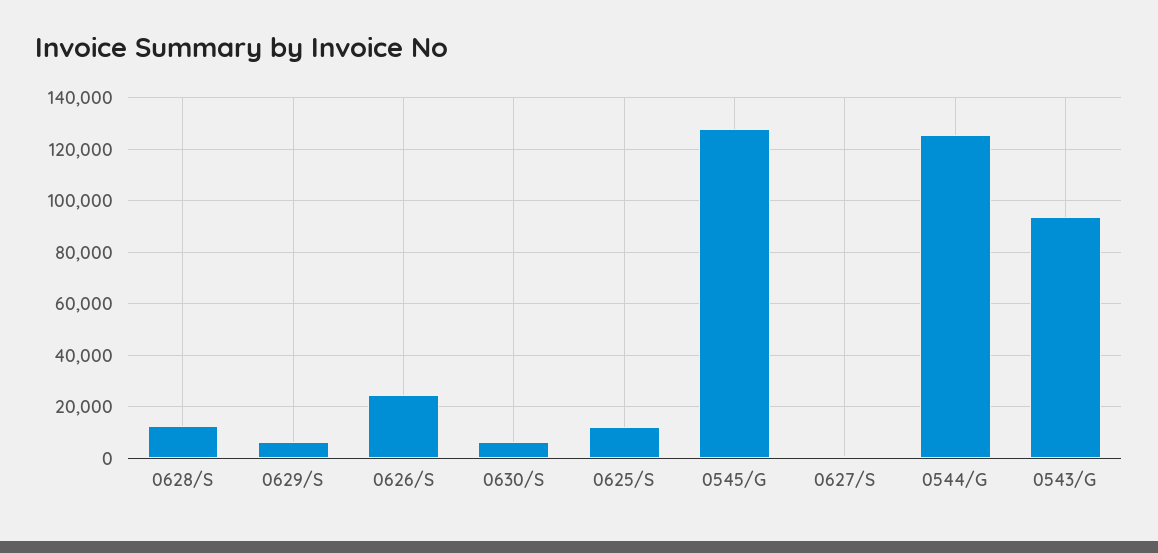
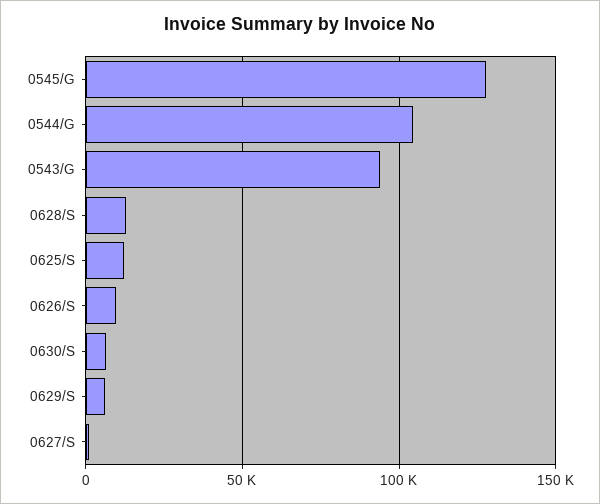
0626/S: 25000 -> 10000
0544/G: 125000 -> 105000

